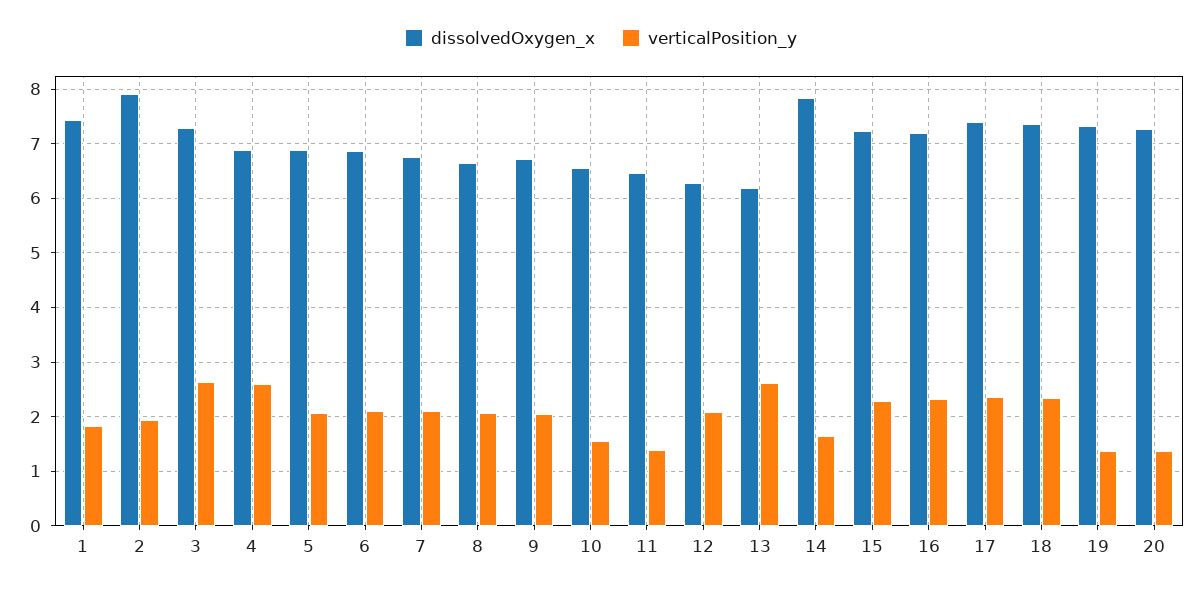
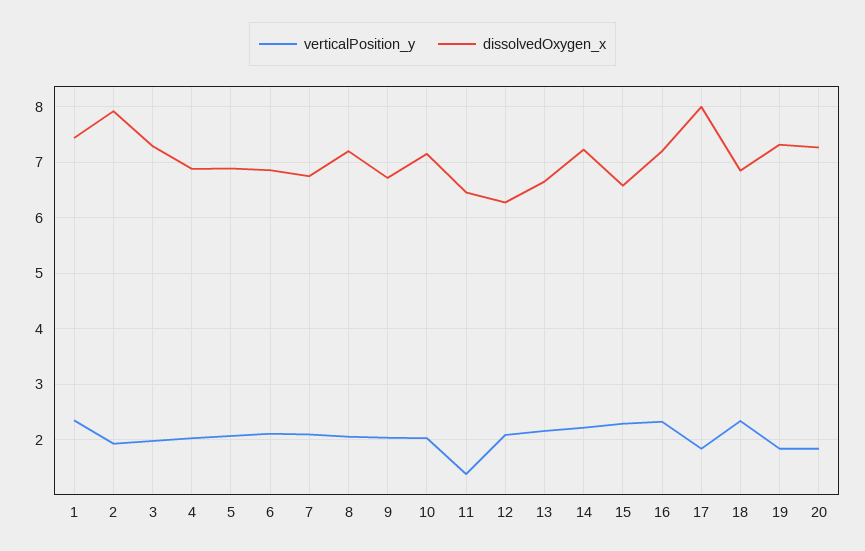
verticalPosition_y, 1: 1.8 -> 2.4
verticalPosition_y, 3: 2.6 -> 2
verticalPosition_y, 4: 2.6 -> 2
dissolvedOxygen_x, 8: 6.6 -> 7.2
dissolvedOxygen_x, 10: 6.6 -> 7.2
verticalPosition_y, 10: 1.6 -> 2
dissolvedOxygen_x, 13: 6.2 -> 6.6
verticalPosition_y, 13: 2.6 -> 2.2
dissolvedOxygen_x, 14: 7.8 -> 7.2
verticalPosition_y, 14: 1.6 -> 2.2
dissolvedOxygen_x, 15: 7.2 -> 6.6
dissolvedOxygen_x, 17: 7.4 -> 8
verticalPosition_y, 17: 2.4 -> 1.8
dissolvedOxygen_x, 18: 7.4 -> 6.8
verticalPosition_y, 19: 1.4 -> 1.8
verticalPosition_y, 20: 1.4 -> 1.8

